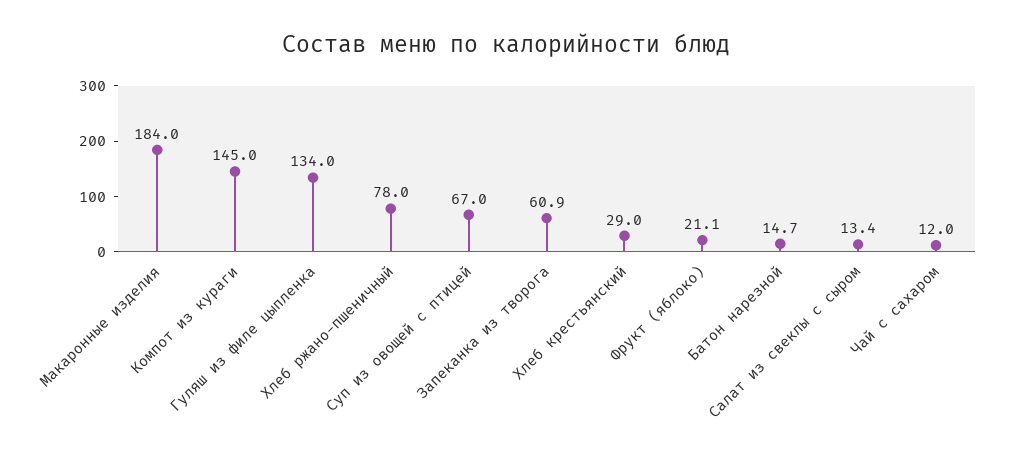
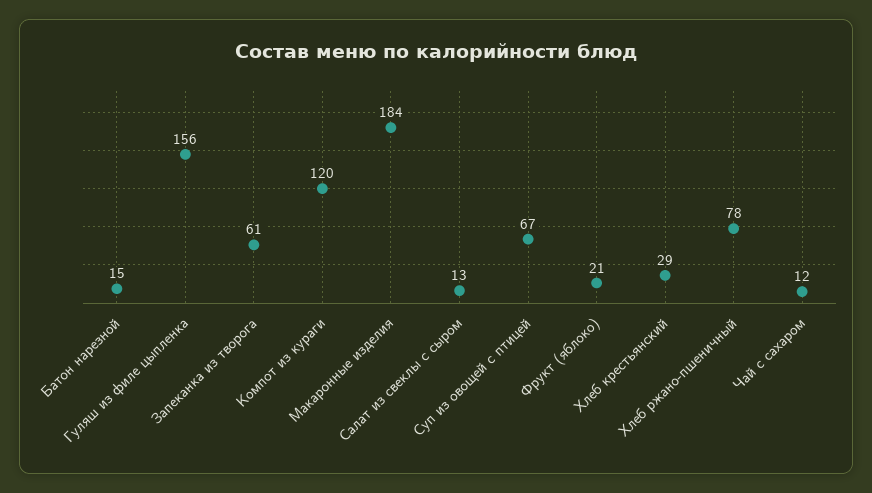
Компот из кураги: 145 -> 120
Гуляш из филе цыпленка: 134 -> 156

